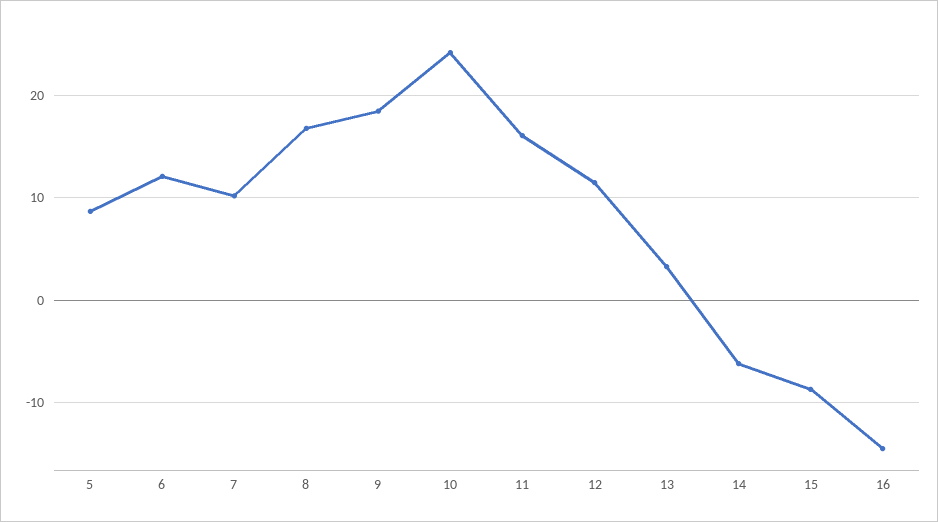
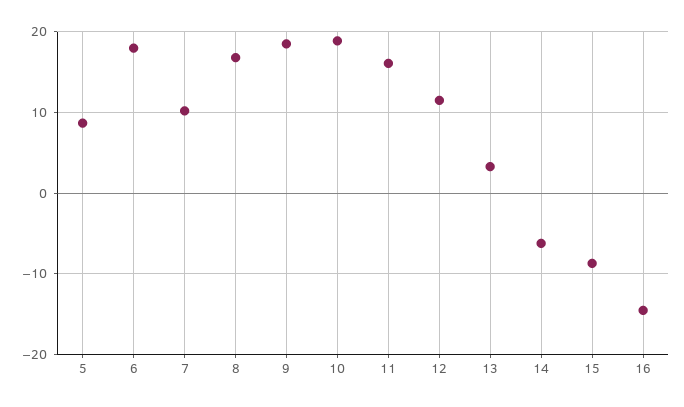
6: 12 -> 18
10: 24 -> 19

